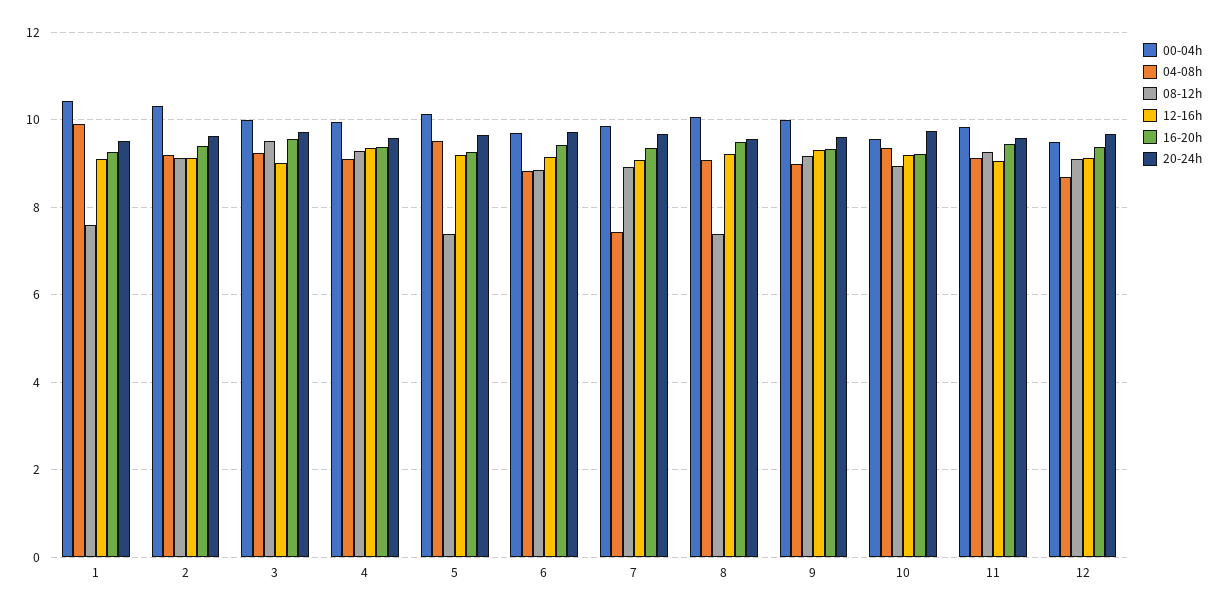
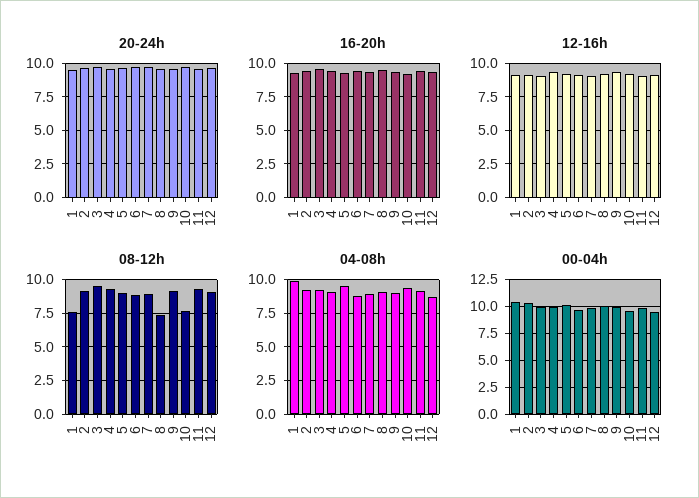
08-12h, 5: 7.4 -> 9
04-08h, 7: 7.4 -> 9
08-12h, 10: 9 -> 7.5

